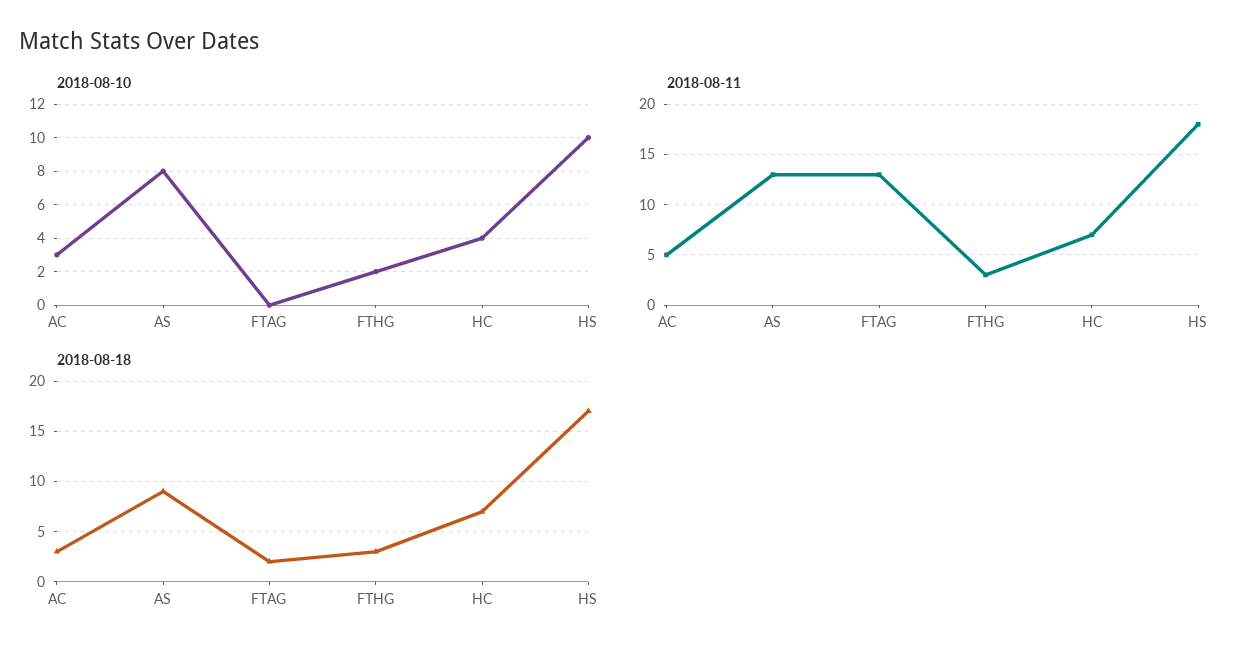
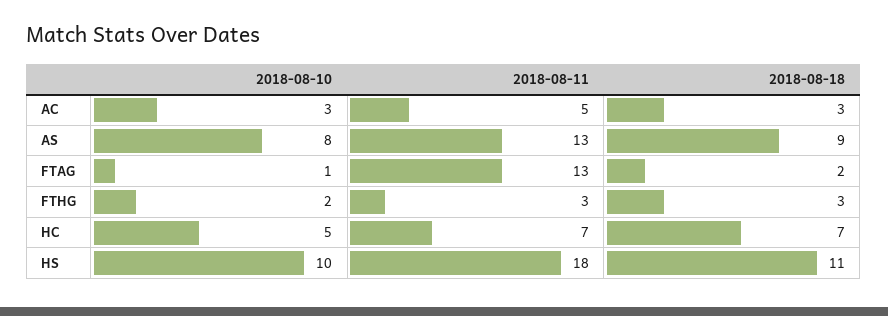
2018-08-10, FTAG: 0 -> 1
2018-08-10, HC: 4 -> 5
2018-08-18, HS: 17 -> 11

